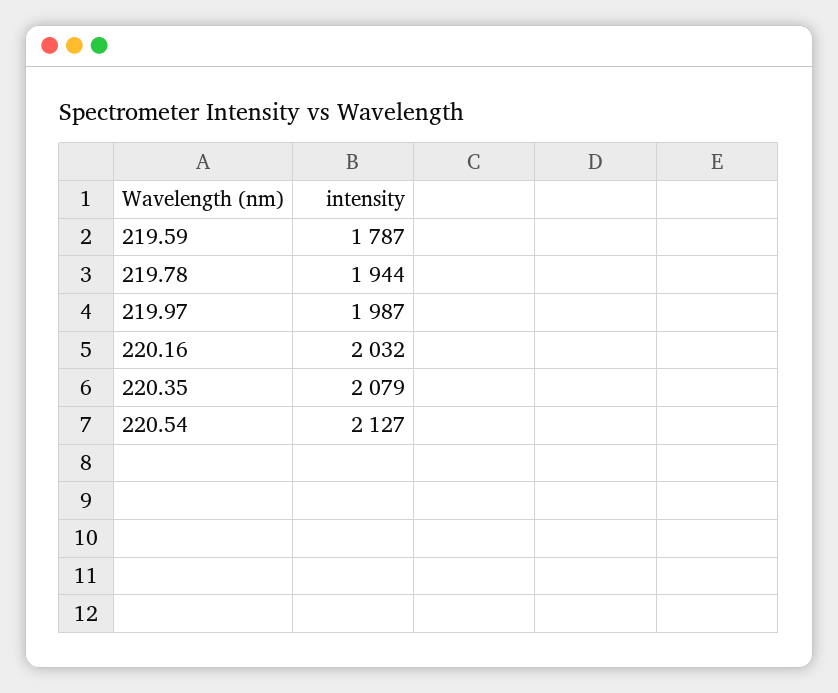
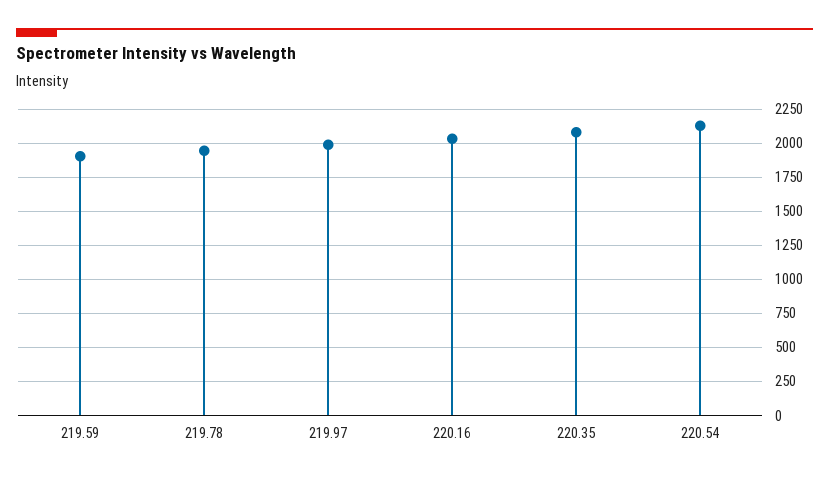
219.59: 1787 -> 1900

